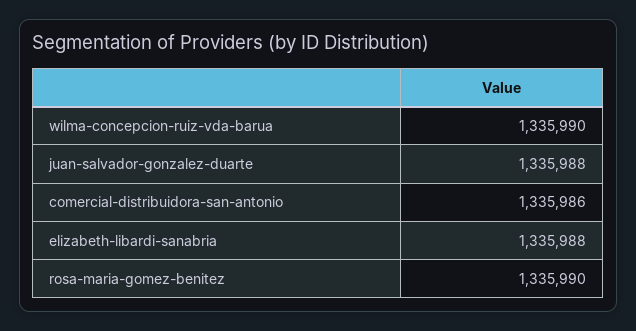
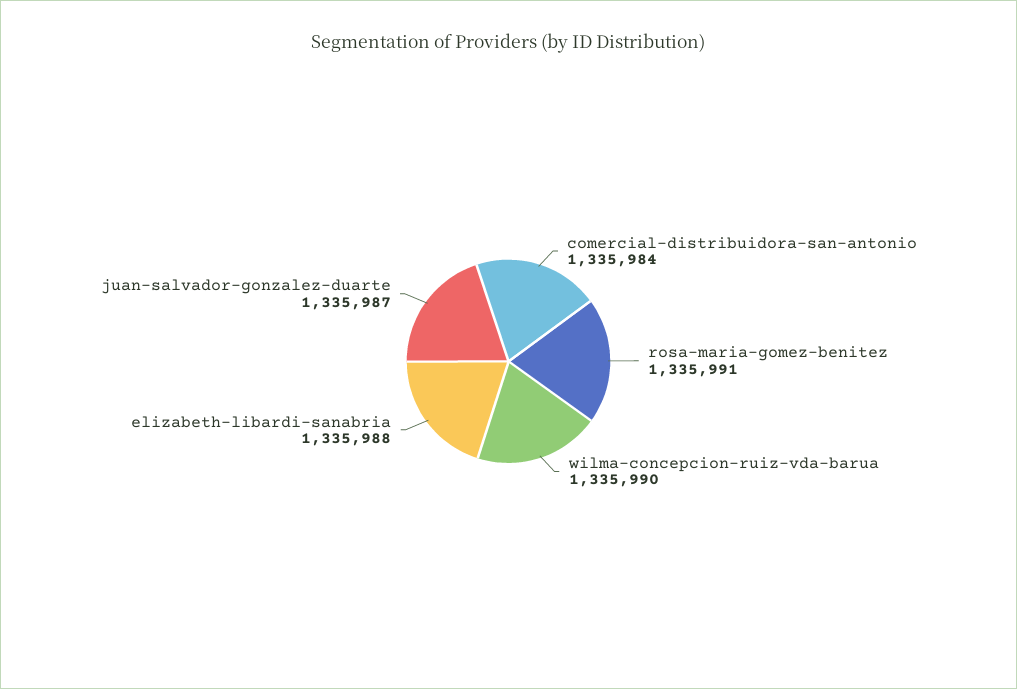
juan-salvador-gonzalez-duarte: 1335988 -> 1335987
comercial-distribuidora-san-antonio: 1335986 -> 1335984
rosa-maria-gomez-benitez: 1335990 -> 1335991

